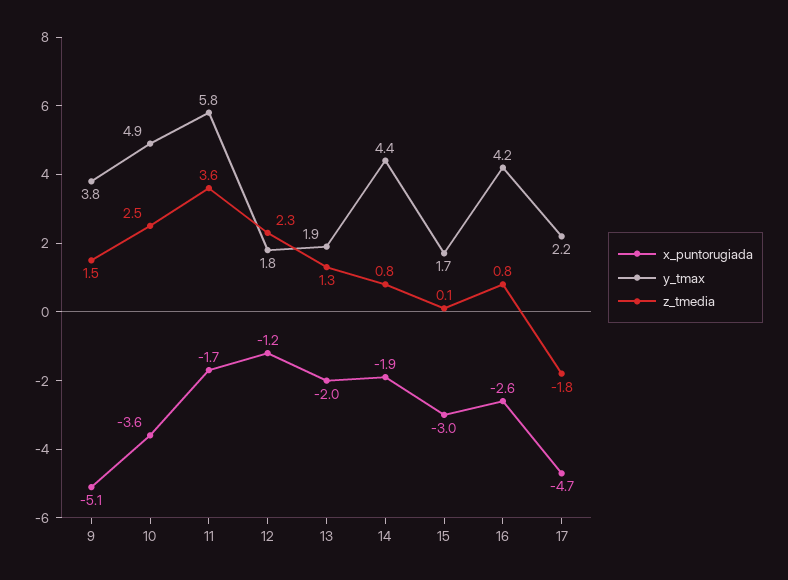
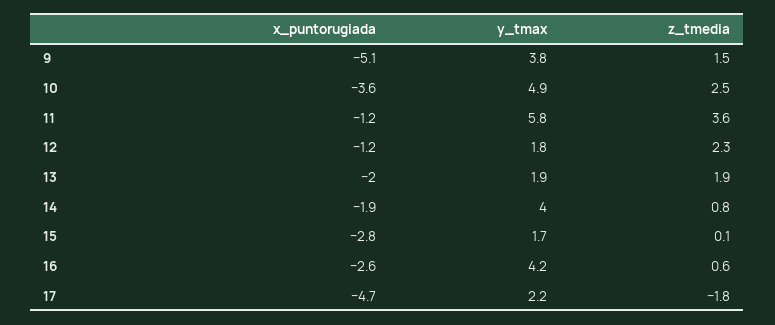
x_puntorugiada, 11: -1.7 -> -1.2
z_tmedia, 13: 1.3 -> 1.9
y_tmax, 14: 4.4 -> 4
x_puntorugiada, 15: -3 -> -2.8
z_tmedia, 16: 0.8 -> 0.6

